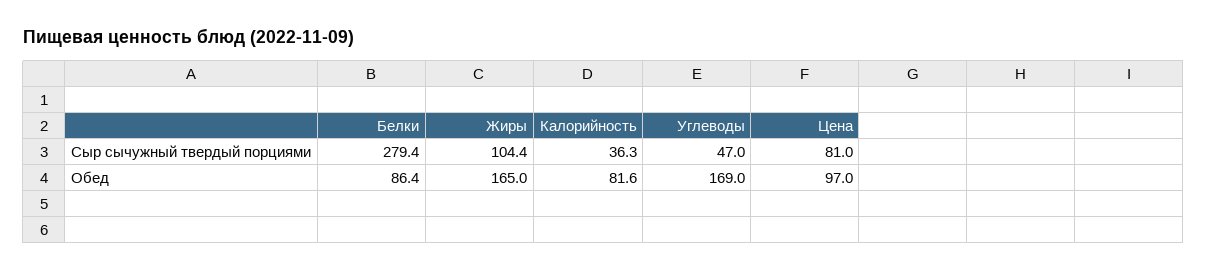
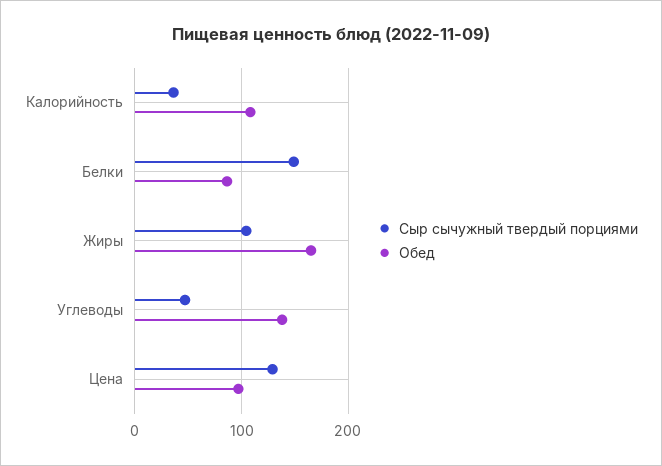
Сыр сычужный твердый порциями, Белки: 279.4 -> 150
Сыр сычужный твердый порциями, Цена: 81 -> 130
Обед, Калорийность: 81.6 -> 110
Обед, Углеводы: 169 -> 140

